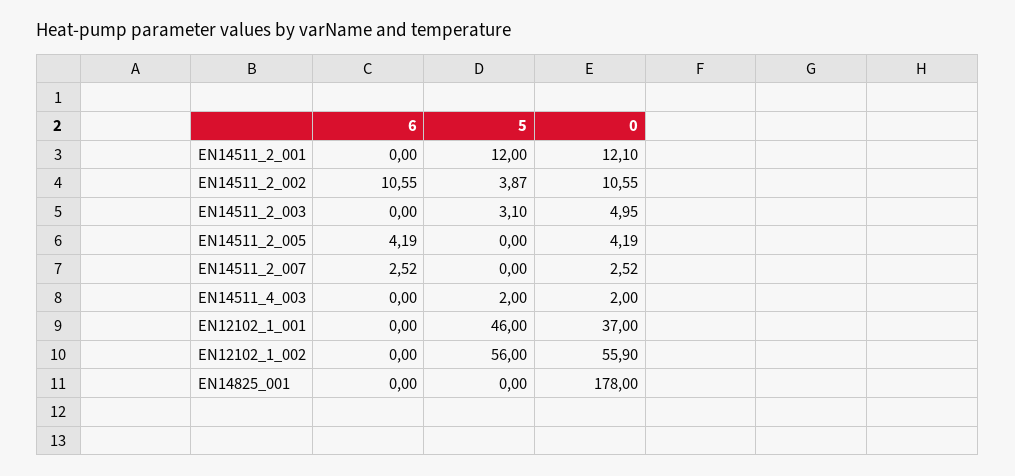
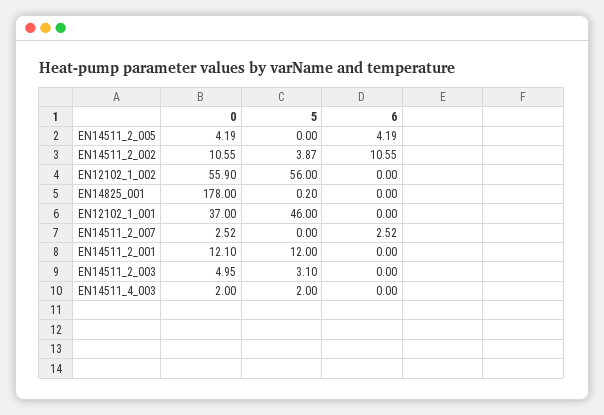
5, EN14825_001: 0 -> 0.2

